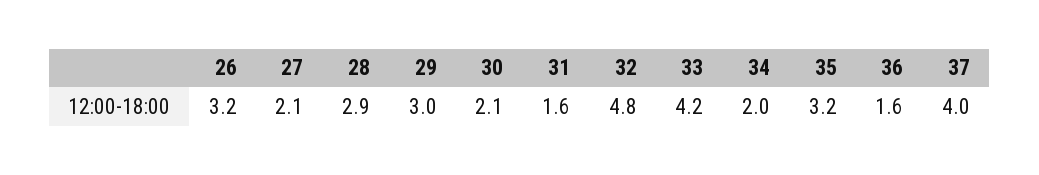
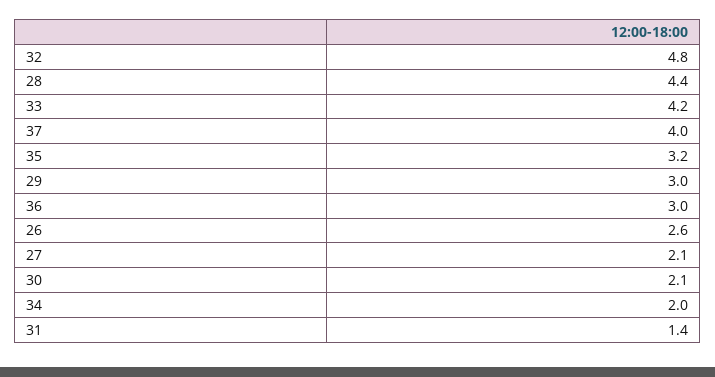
26: 3.2 -> 2.6
28: 2.9 -> 4.4
31: 1.6 -> 1.4
36: 1.6 -> 3

